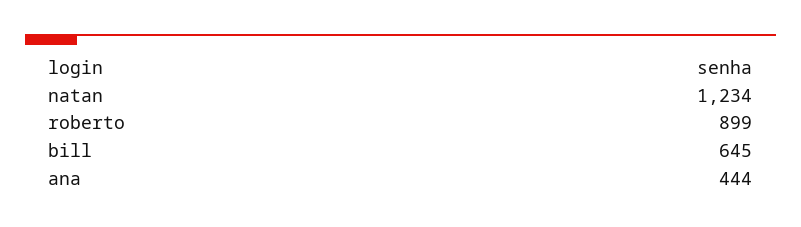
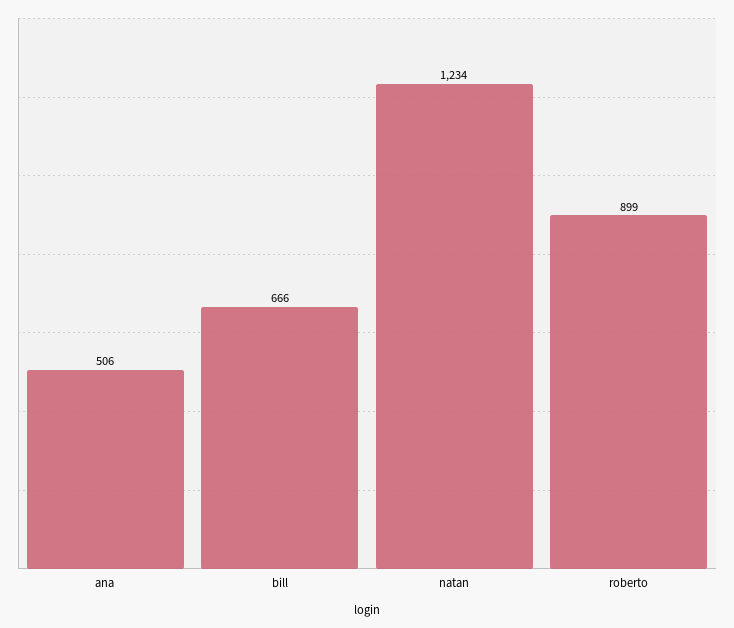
bill: 645 -> 666
ana: 444 -> 506

